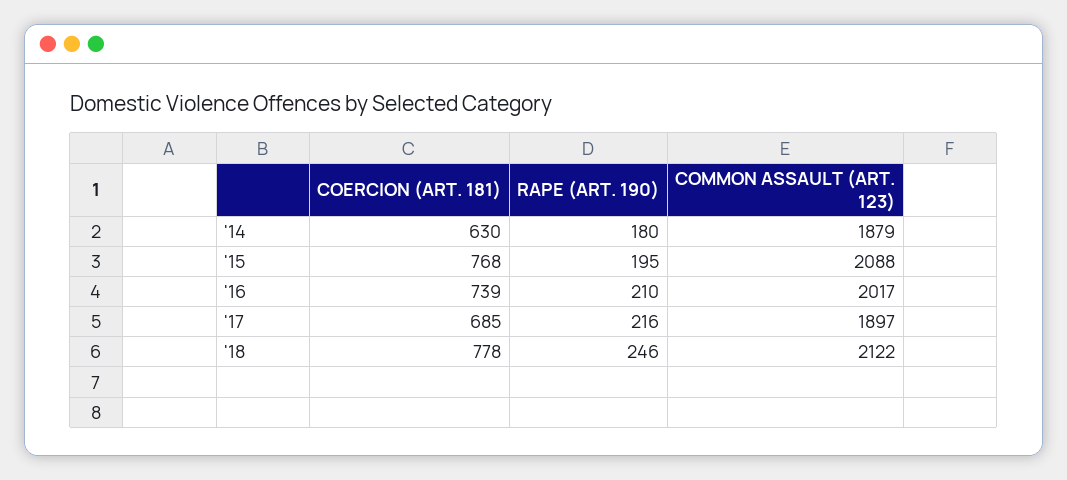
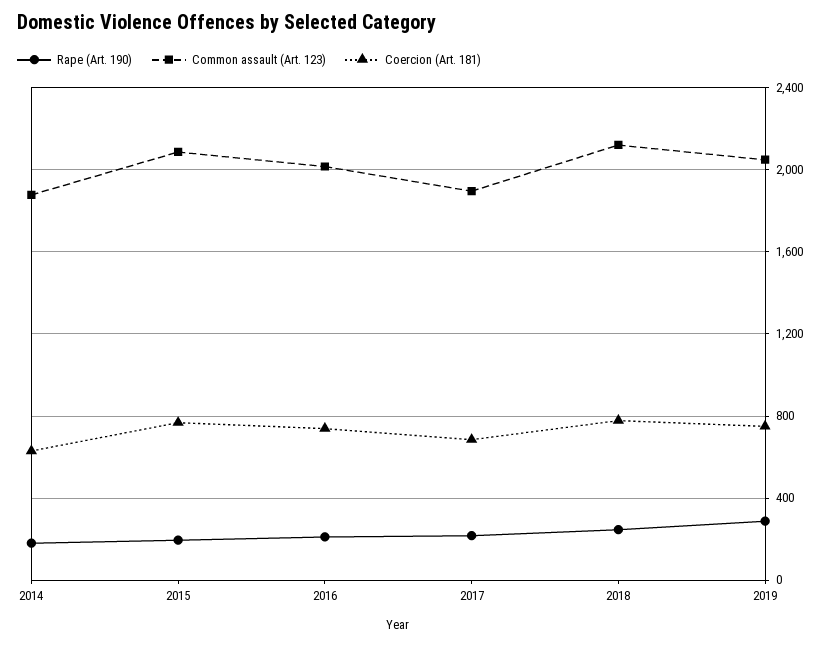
RAPE (ART. 190), 2019: none -> 300
COMMON ASSAULT (ART. 123), 2019: none -> 2050
COERCION (ART. 181), 2019: none -> 750

